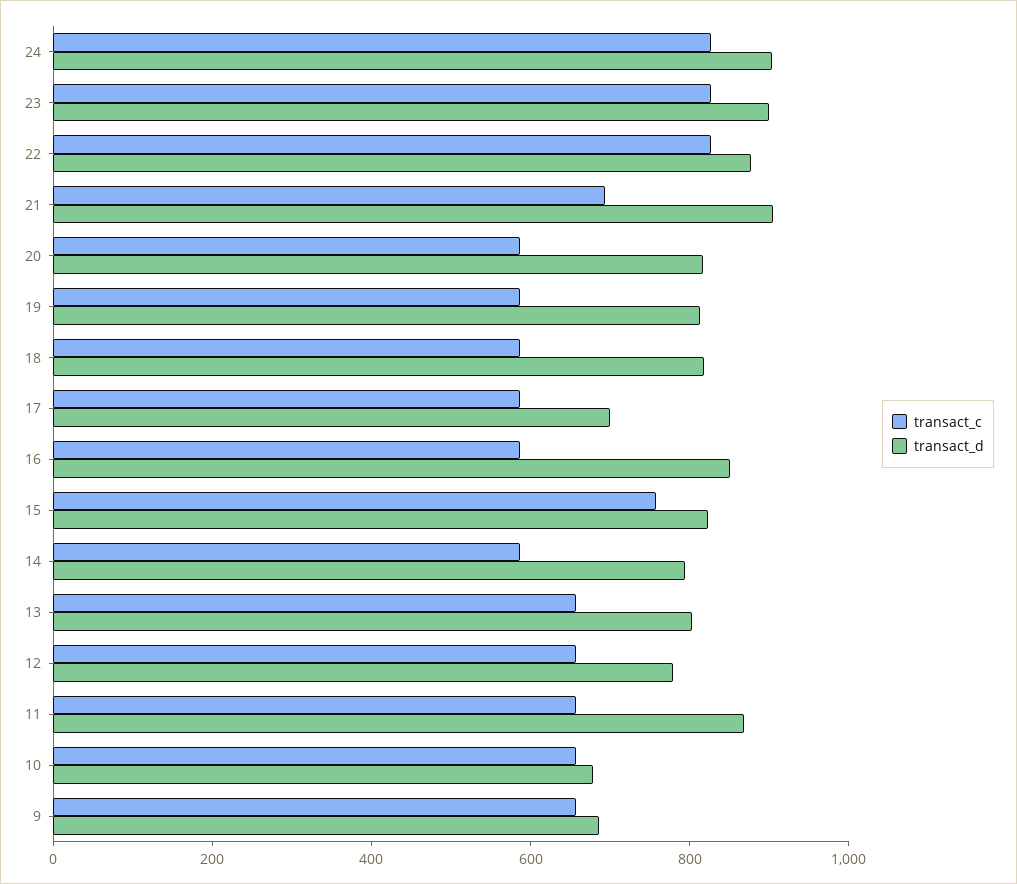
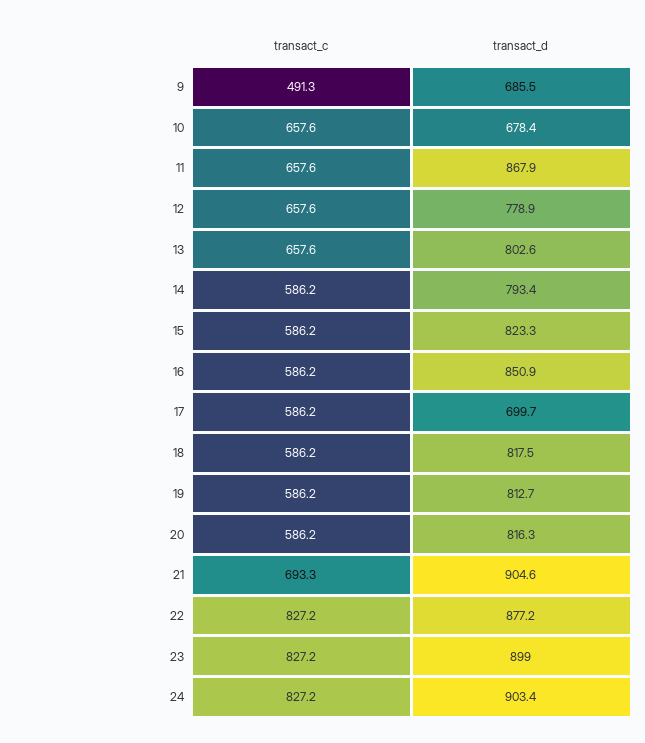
transact_c, 15: 750 -> 586.2
transact_c, 9: 650 -> 491.3

